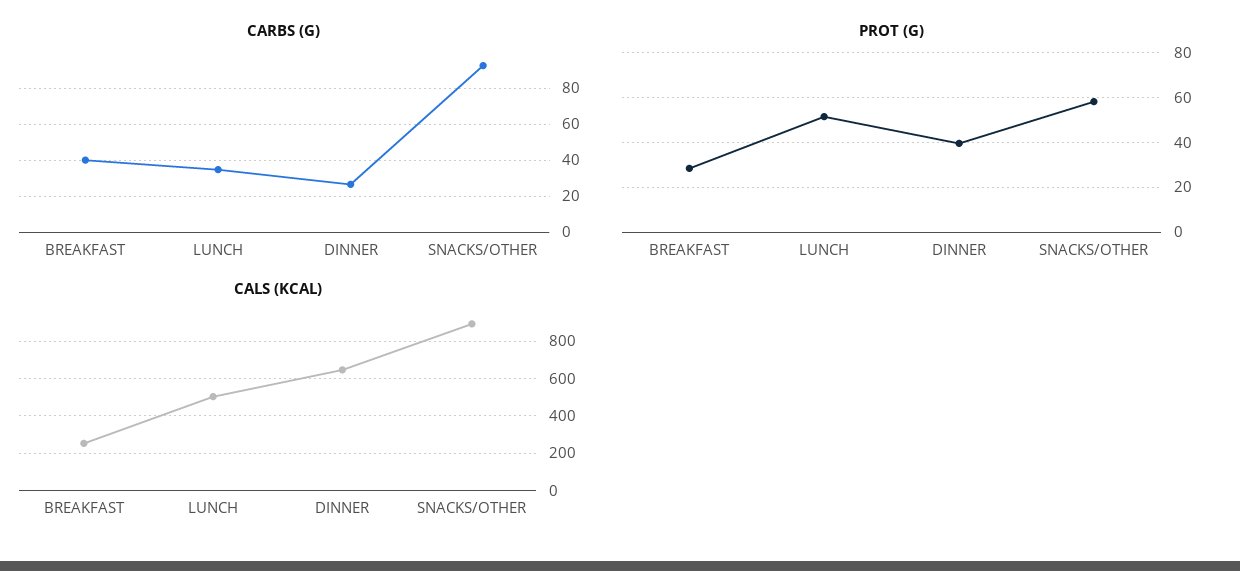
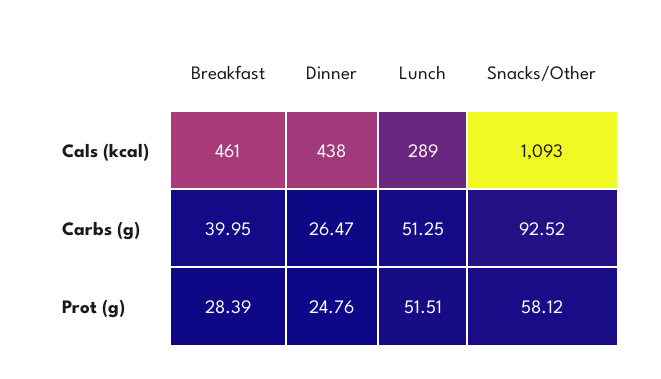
CARBS (G), LUNCH: 35 -> 51.25
PROT (G), DINNER: 40 -> 24.76
CALS (KCAL), BREAKFAST: 250 -> 461
CALS (KCAL), LUNCH: 500 -> 289
CALS (KCAL), DINNER: 650 -> 438
CALS (KCAL), SNACKS/OTHER: 900 -> 1093

